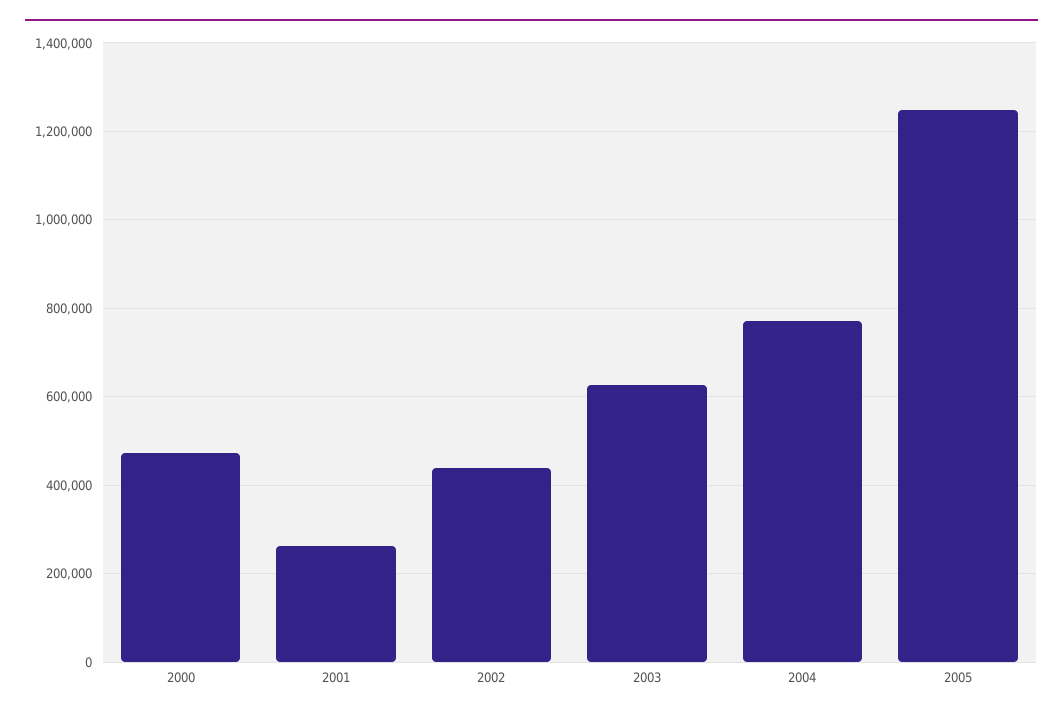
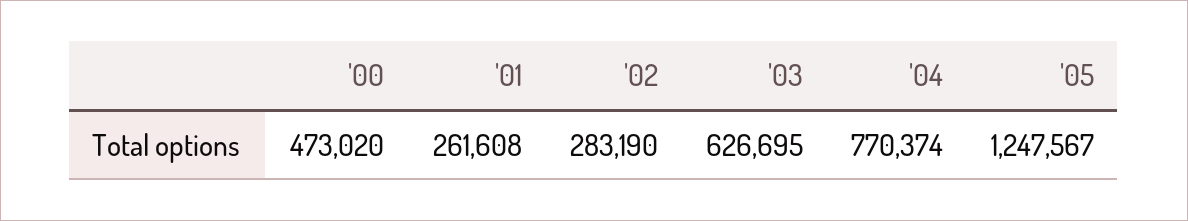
2002: 440000 -> 283190

